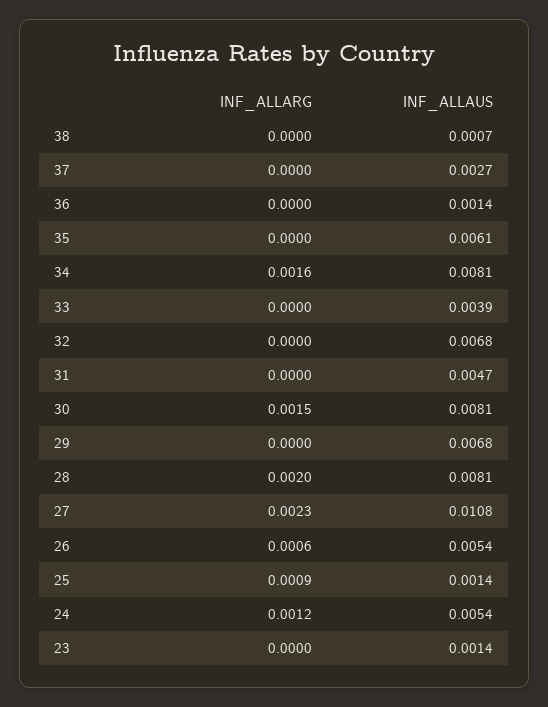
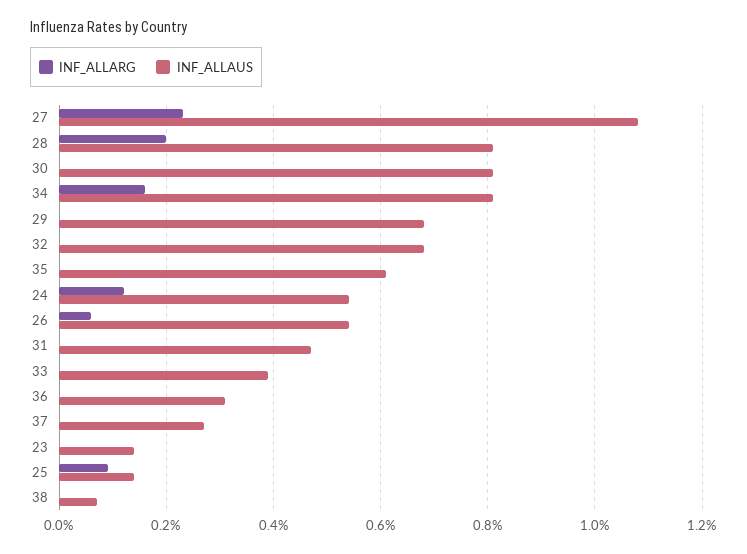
INF_ALLAUS, 36: 0.0014 -> 0.003
INF_ALLARG, 30: 0.0015 -> 0

